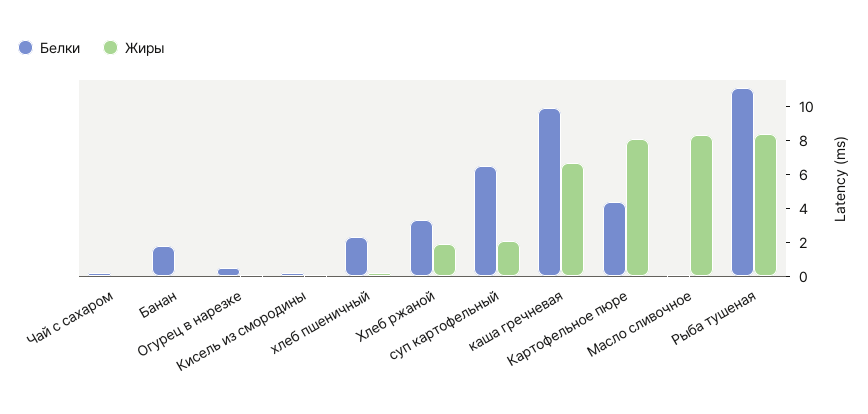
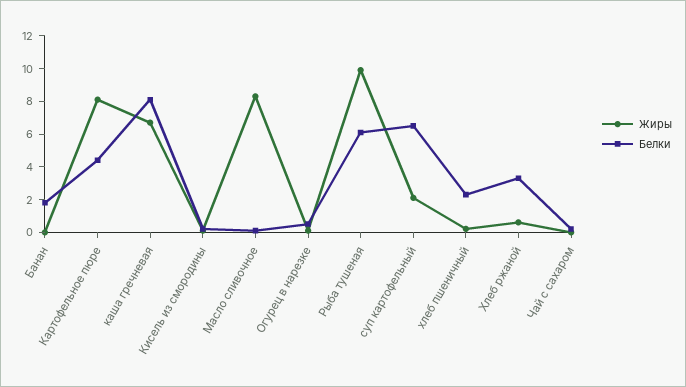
Жиры, Хлеб ржаной: 2 -> 0.5
Белки, каша гречневая: 10 -> 8
Белки, Рыба тушеная: 11 -> 6
Жиры, Рыба тушеная: 8.5 -> 10

